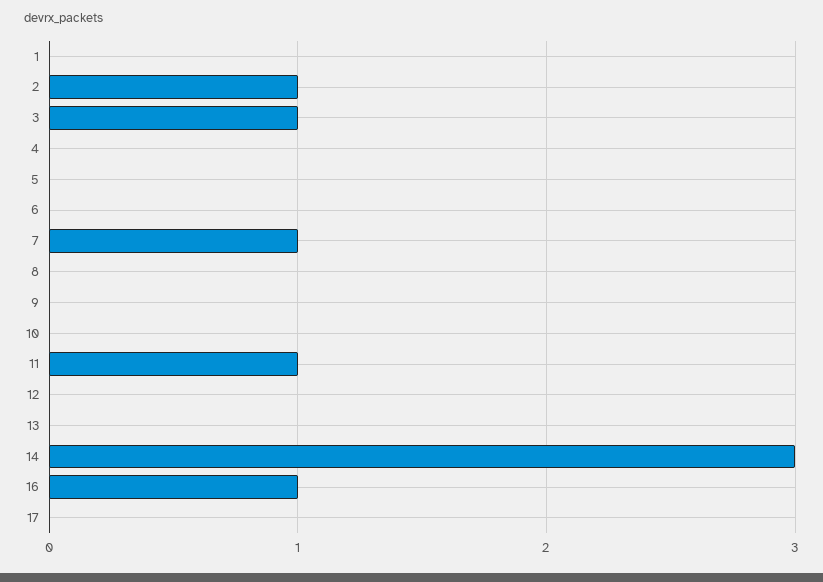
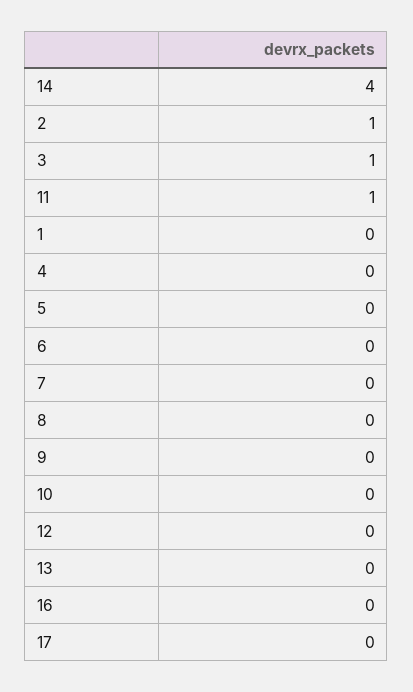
7: 1 -> 0
14: 3 -> 4
16: 1 -> 0

